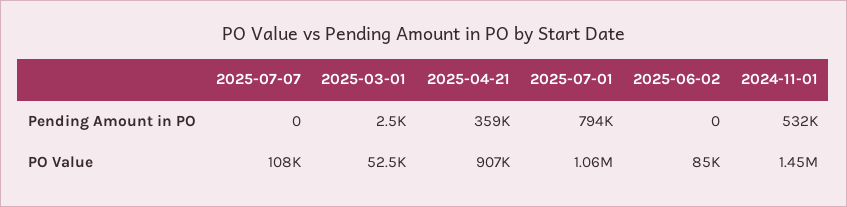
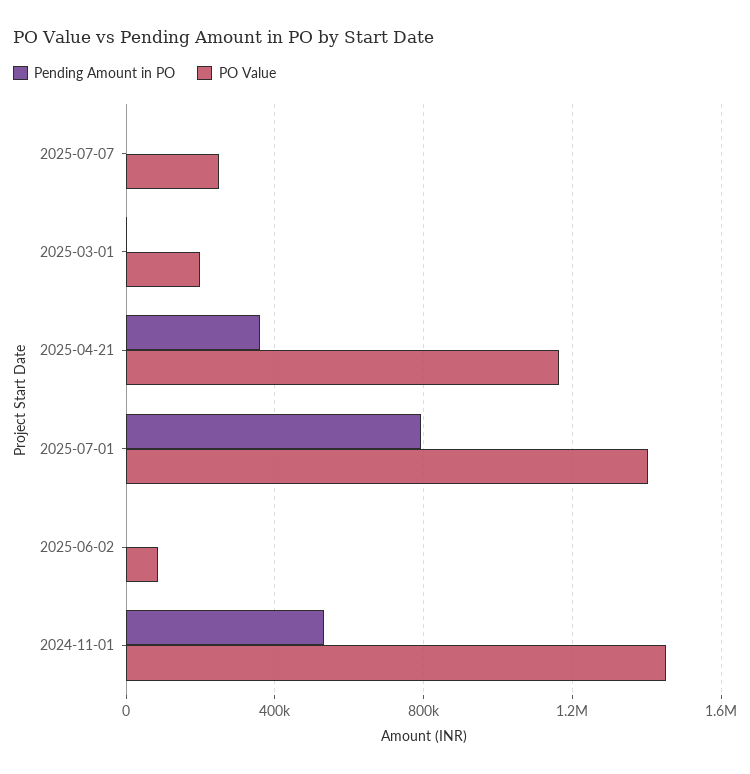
PO Value, 2025-07-07: 108000 -> 250000
PO Value, 2025-03-01: 52500 -> 200000
PO Value, 2025-04-21: 907000 -> 1150000
PO Value, 2025-07-01: 1060000 -> 1400000

